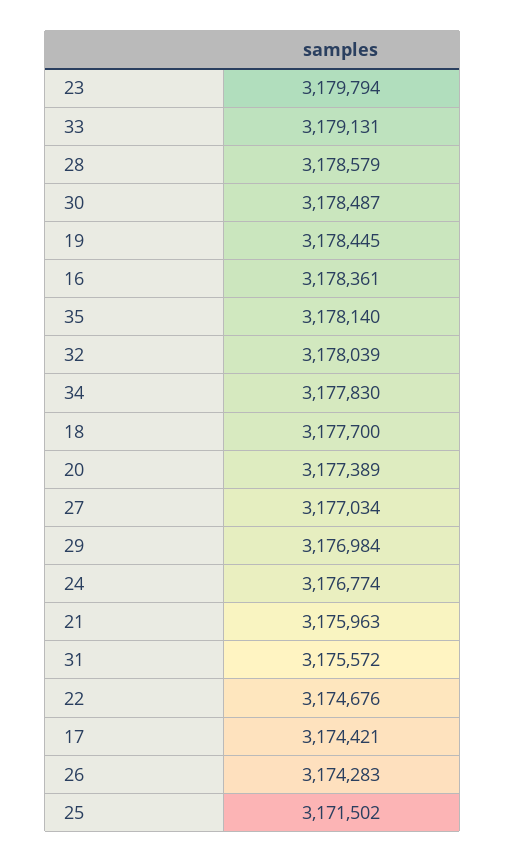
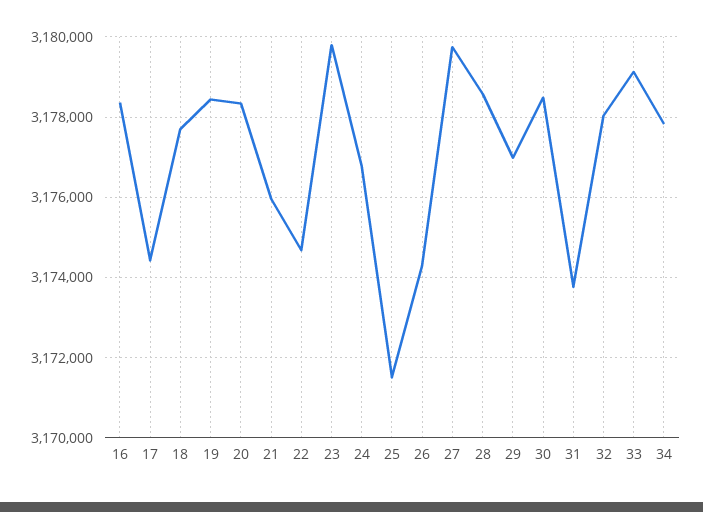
35: 3178140 -> none
20: 3177389 -> 3178400
27: 3177034 -> 3179800
31: 3175572 -> 3173800

